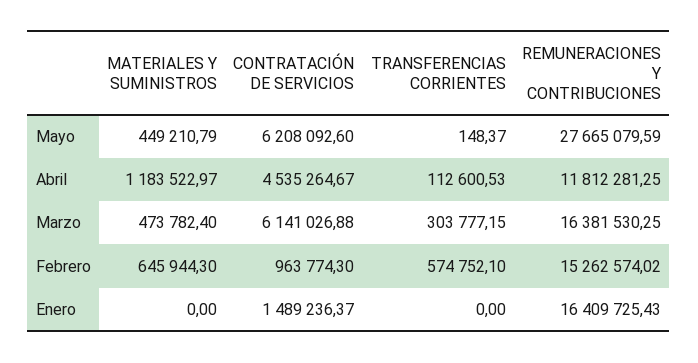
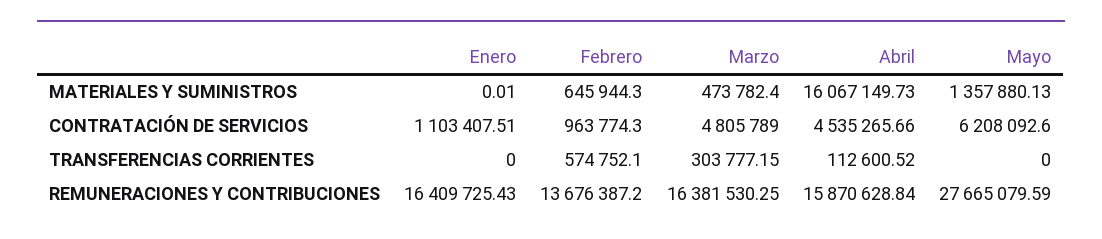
MATERIALES Y SUMINISTROS, Mayo: 449210.79 -> 1357880.13
TRANSFERENCIAS CORRIENTES, Mayo: 148.37 -> 0
MATERIALES Y SUMINISTROS, Abril: 1183522.97 -> 16067149.73
CONTRATACIÓN DE SERVICIOS, Abril: 4535264.67 -> 4535265.66
TRANSFERENCIAS CORRIENTES, Abril: 112600.53 -> 112600.52
REMUNERACIONES Y CONTRIBUCIONES, Abril: 11812281.25 -> 15870628.84
CONTRATACIÓN DE SERVICIOS, Marzo: 6141026.88 -> 4805789
REMUNERACIONES Y CONTRIBUCIONES, Febrero: 15262574.02 -> 13676387.2
MATERIALES Y SUMINISTROS, Enero: 0 -> 0.01
CONTRATACIÓN DE SERVICIOS, Enero: 1489236.37 -> 1103407.51

